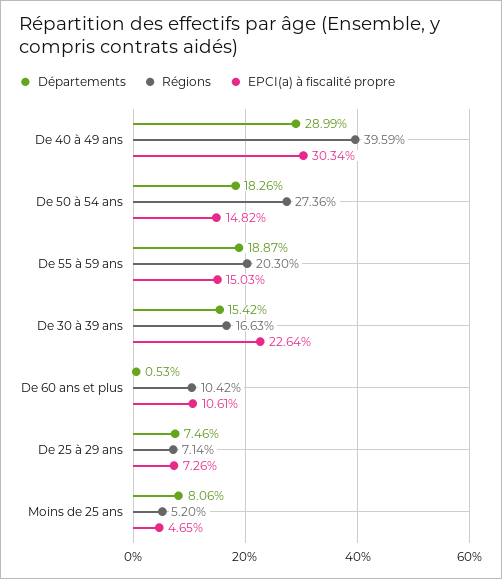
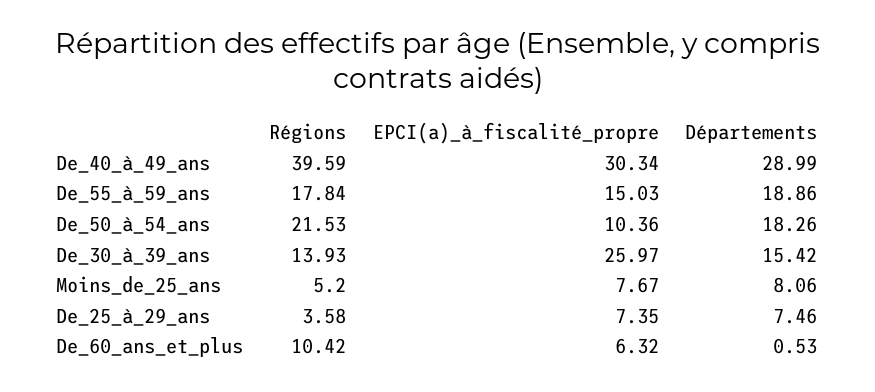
Régions, De 50 à 54 ans: 27.36 -> 21.53
EPCI(a) à fiscalité propre, De 50 à 54 ans: 14.82 -> 10.36
Départements, De 55 à 59 ans: 18.87 -> 18.86
Régions, De 55 à 59 ans: 20.3 -> 17.84
Régions, De 30 à 39 ans: 16.63 -> 13.93
EPCI(a) à fiscalité propre, De 30 à 39 ans: 22.64 -> 25.97
EPCI(a) à fiscalité propre, De 60 ans et plus: 10.61 -> 6.32
Régions, De 25 à 29 ans: 7.14 -> 3.58
EPCI(a) à fiscalité propre, De 25 à 29 ans: 7.26 -> 7.35
EPCI(a) à fiscalité propre, Moins de 25 ans: 4.65 -> 7.67

